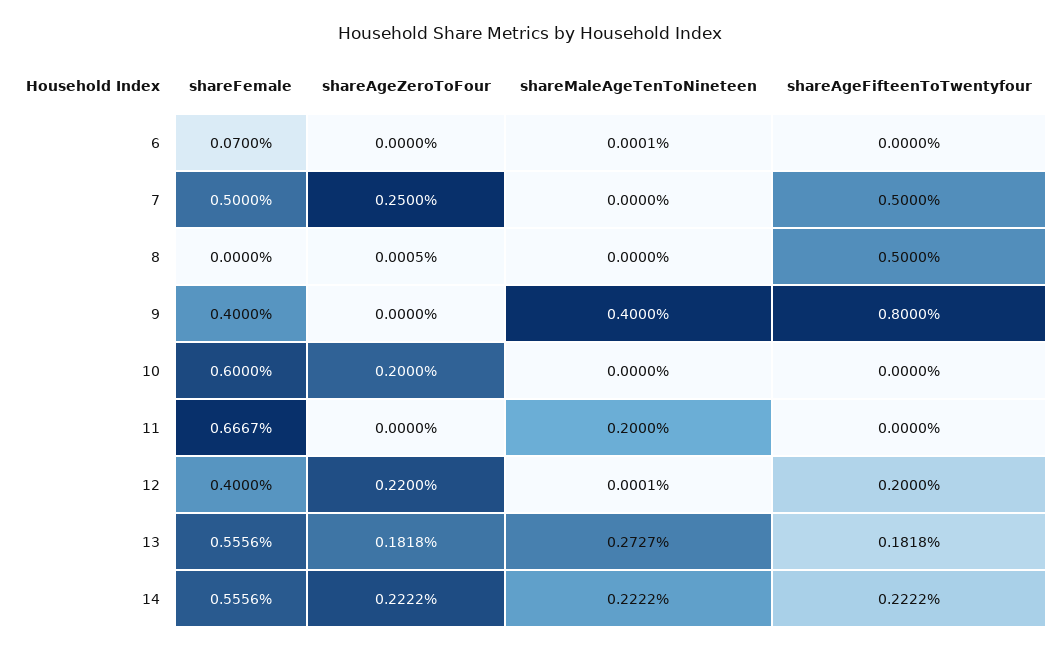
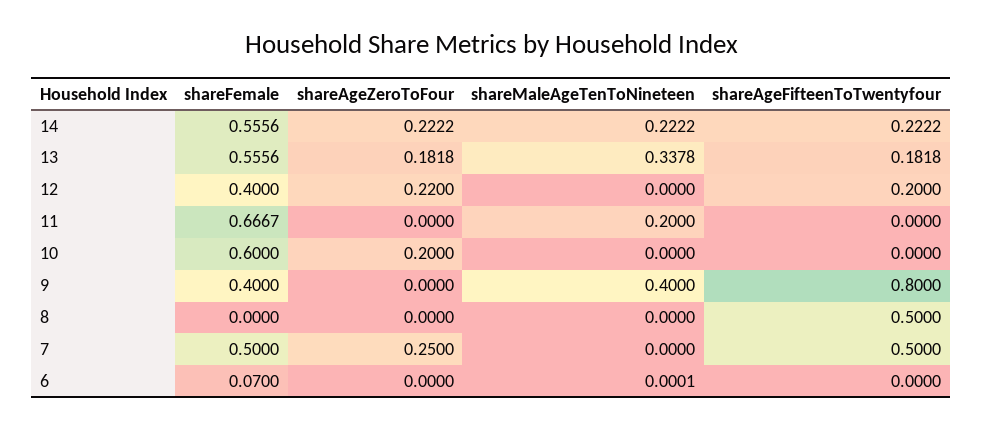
shareAgeZeroToFour, 8: 0.0005 -> 0
shareMaleAgeTenToNineteen, 12: 0.0001 -> 0
shareMaleAgeTenToNineteen, 13: 0.2727 -> 0.3378

